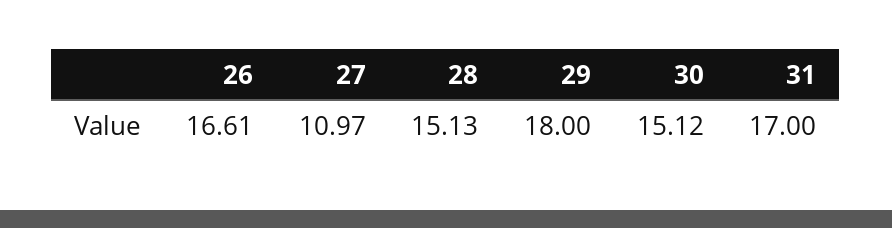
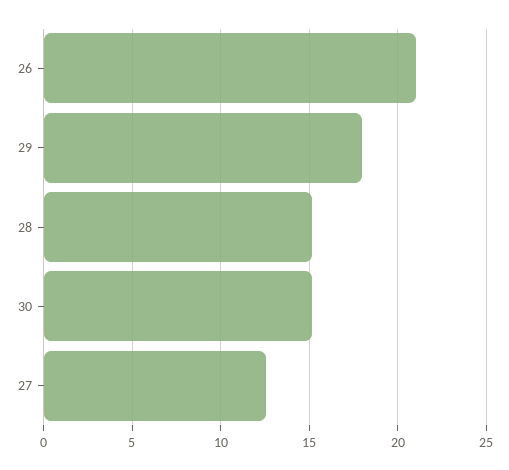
26: 16.61 -> 21
27: 10.97 -> 12.5
31: 17 -> none

